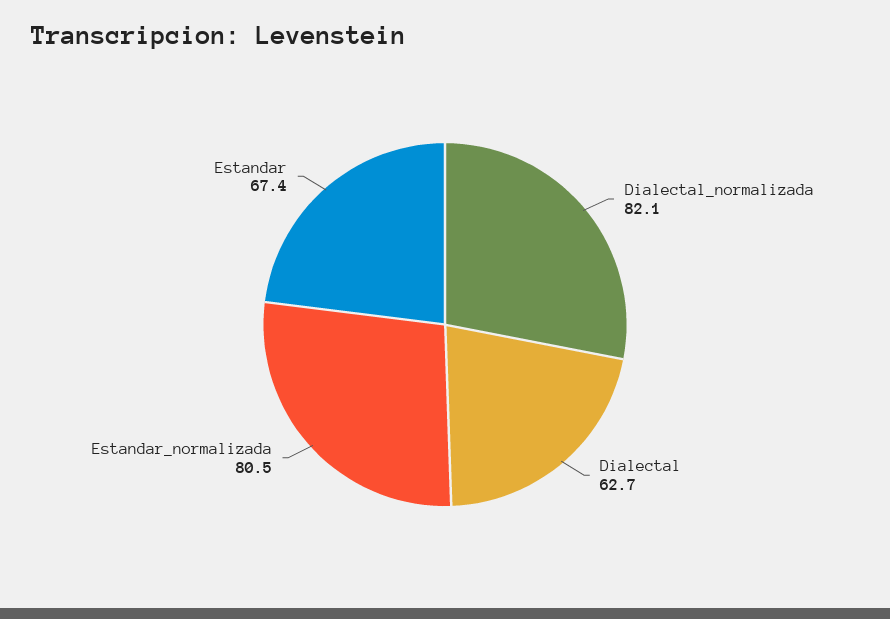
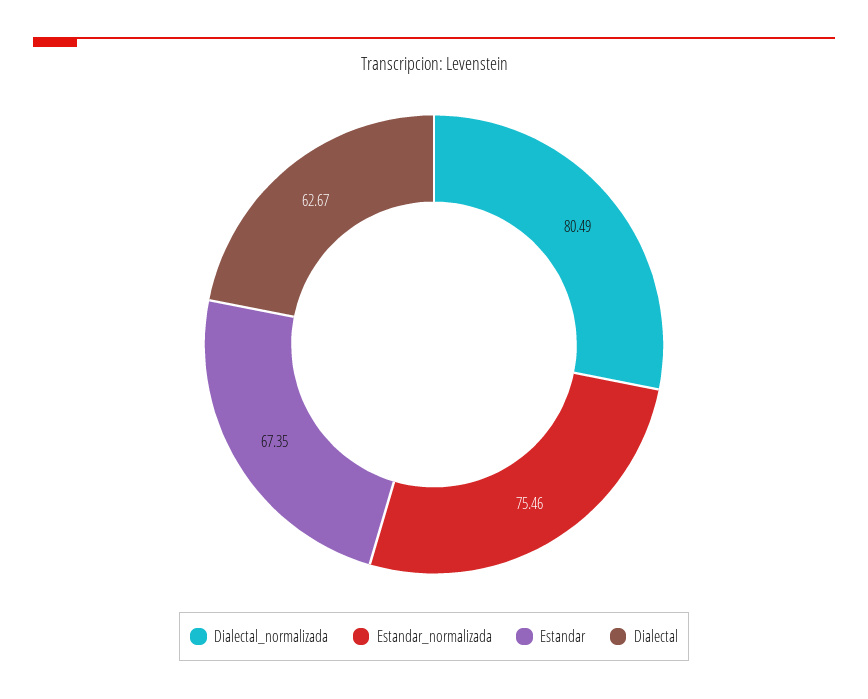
Dialectal_normalizada: 82.1 -> 80.49
Estandar_normalizada: 80.5 -> 75.46

